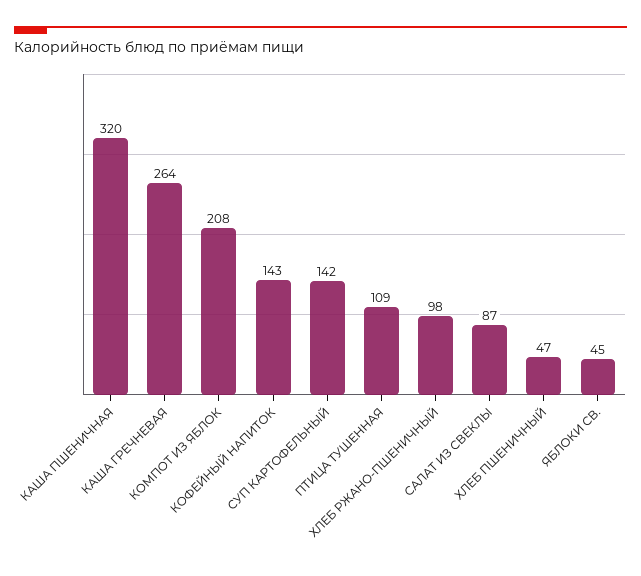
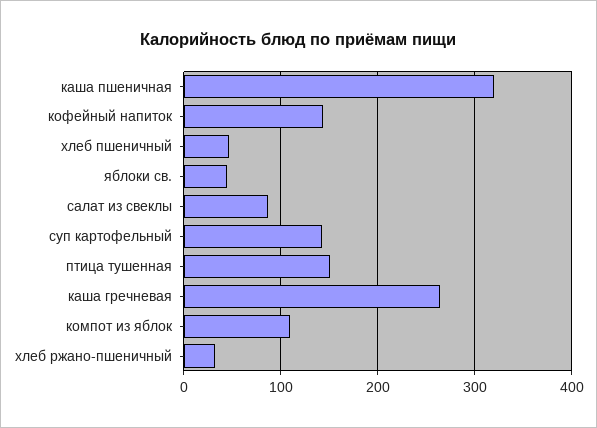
КОМПОТ ИЗ ЯБЛОК: 208 -> 110
ПТИЦА ТУШЕННАЯ: 109 -> 150
ХЛЕБ РЖАНО-ПШЕНИЧНЫЙ: 98 -> 30

